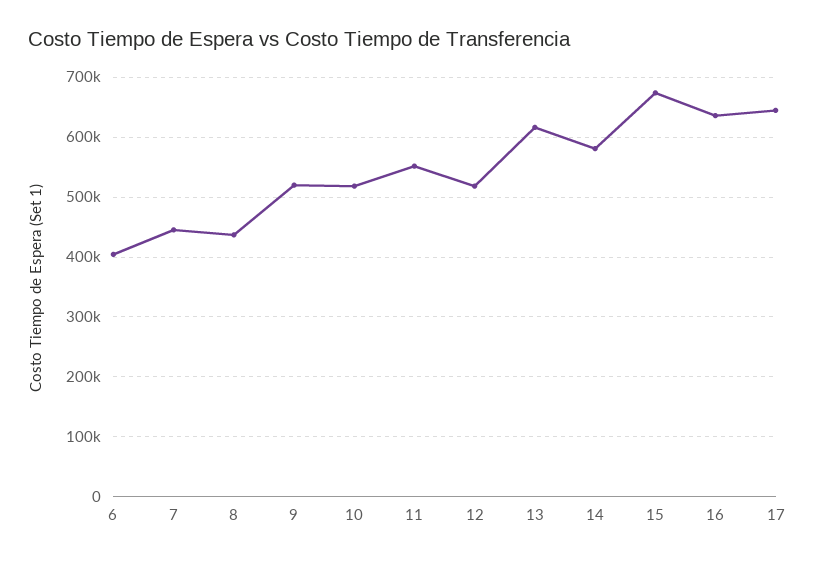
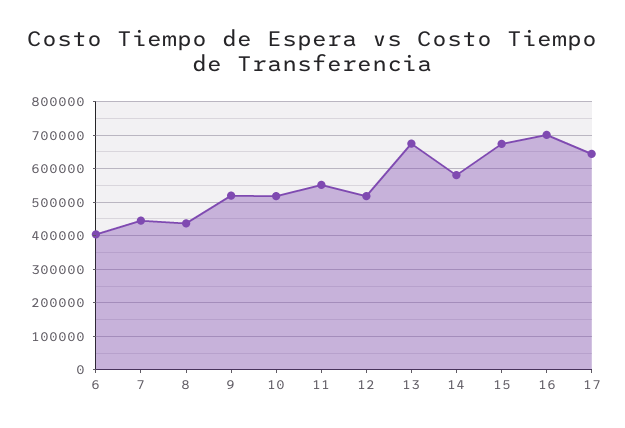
13: 620000 -> 680000
16: 640000 -> 700000

